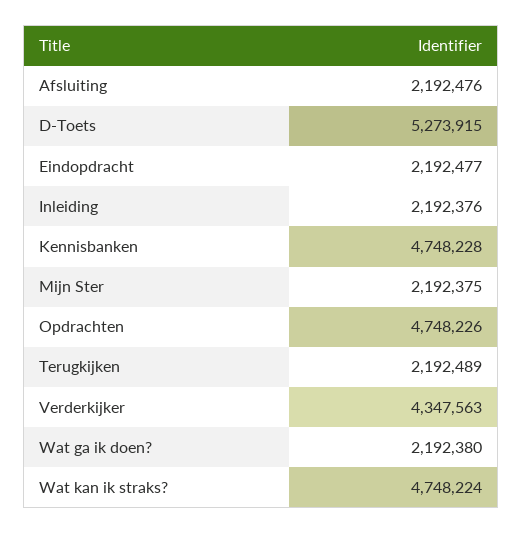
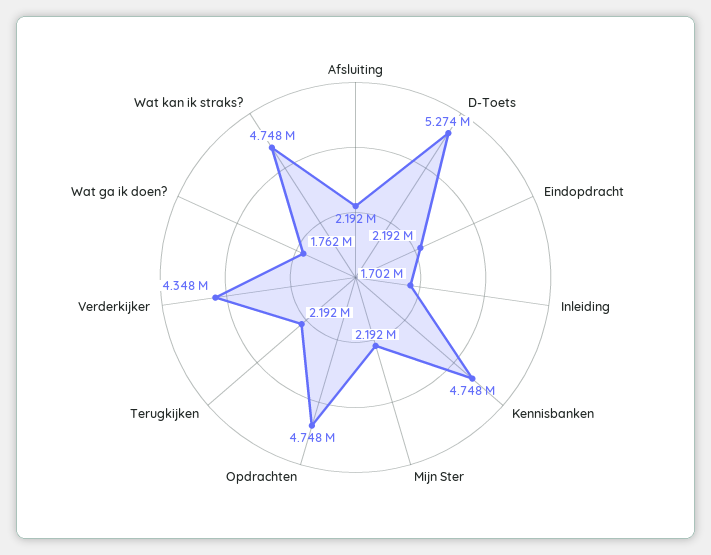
Inleiding: 2192376 -> 1702000
Wat ga ik doen?: 2192380 -> 1762000

